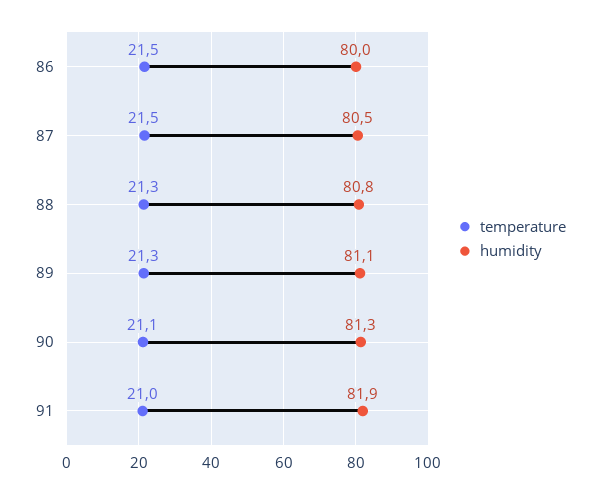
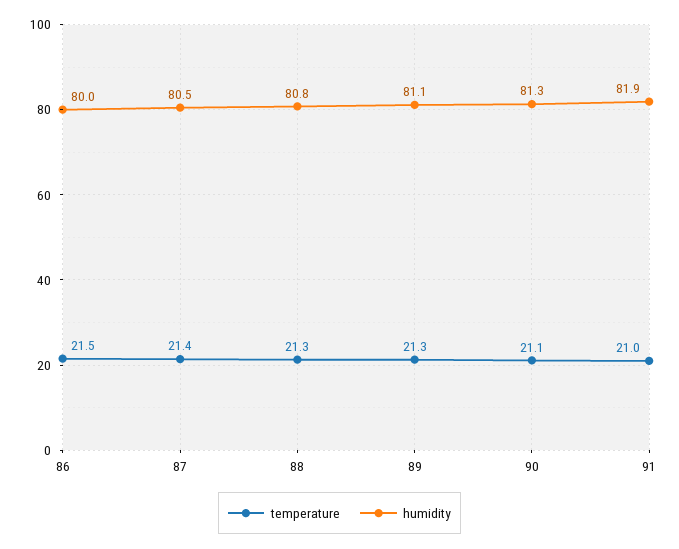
temperature, 87: 21.5 -> 21.4

